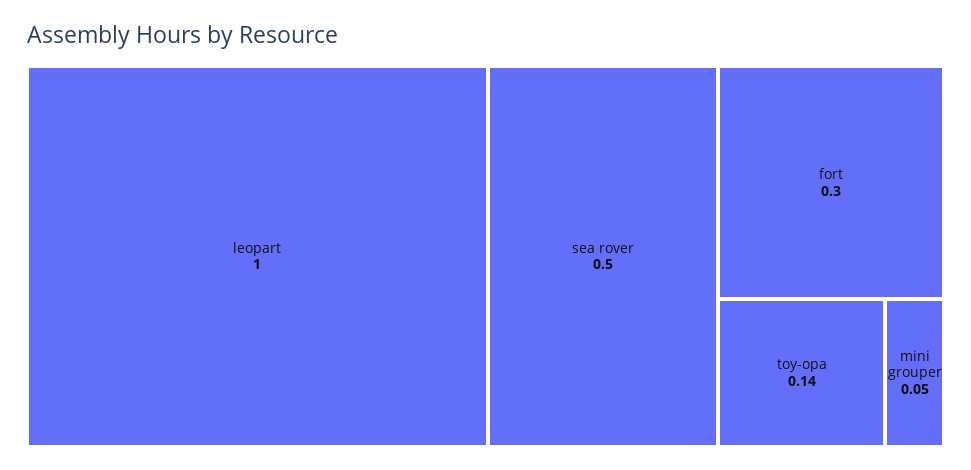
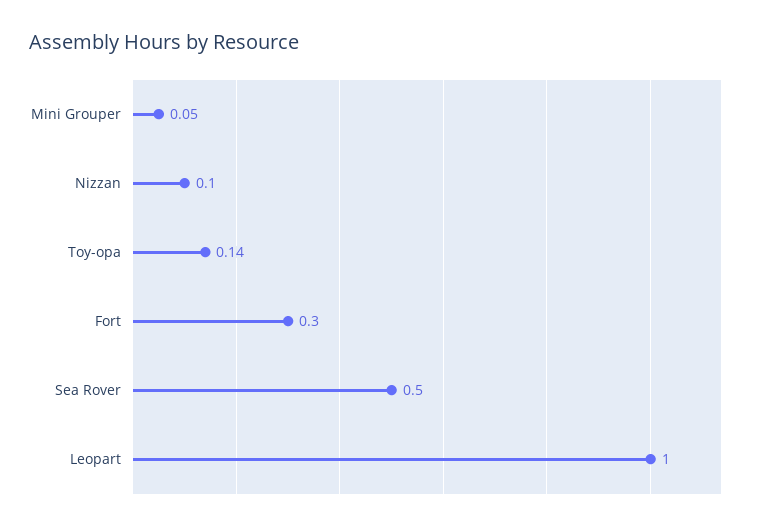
Nizzan: none -> 0.1

